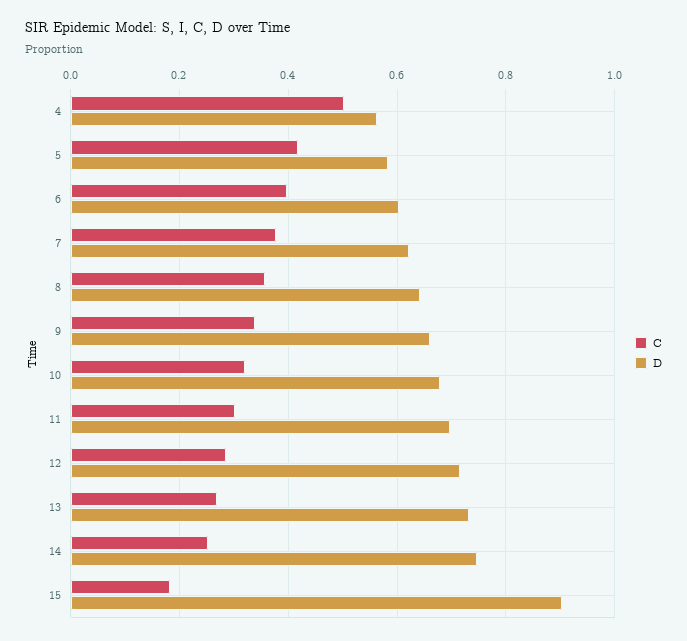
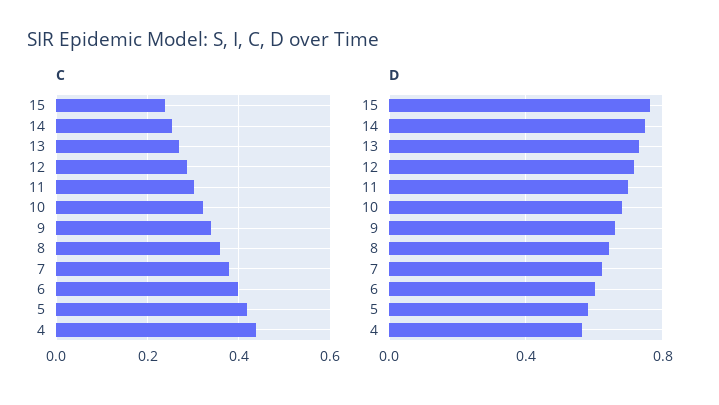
C, 4: 0.5 -> 0.44
C, 15: 0.18 -> 0.24
D, 15: 0.9 -> 0.75

